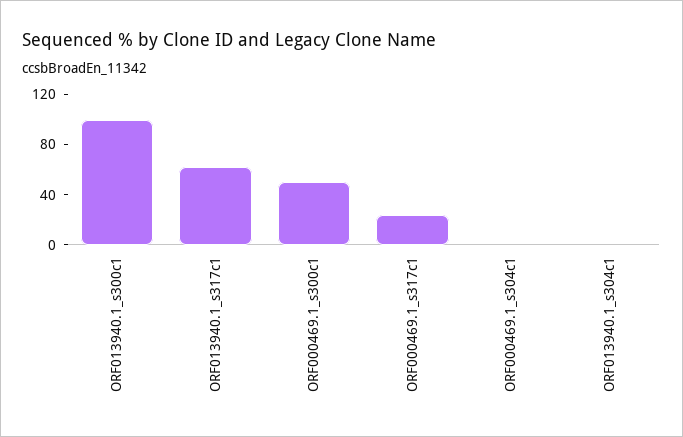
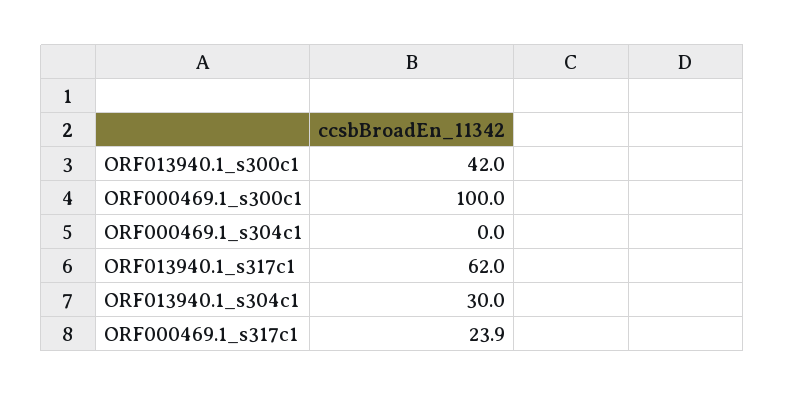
ORF013940.1_s300c1: 100 -> 42
ORF000469.1_s300c1: 50 -> 100
ORF013940.1_s304c1: 0 -> 30

